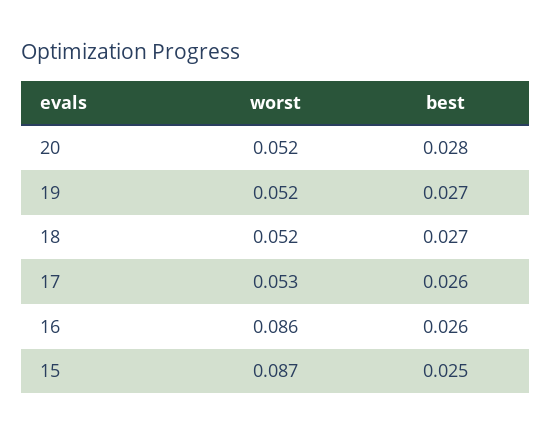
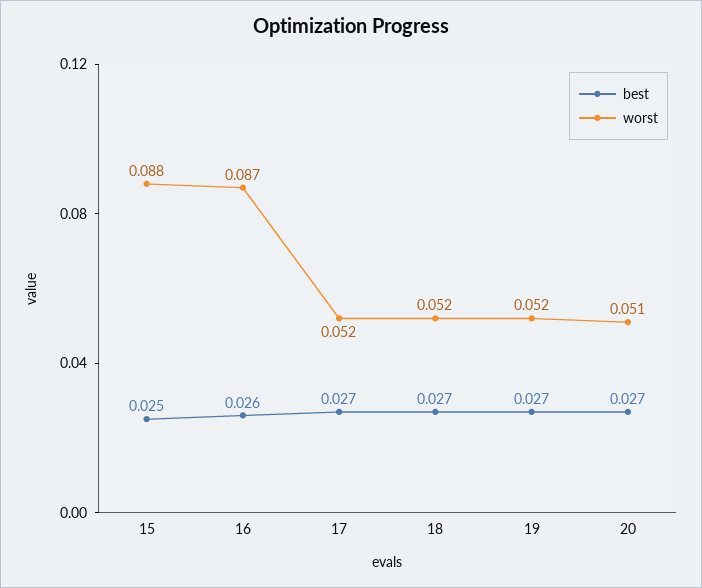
worst, 20: 0.052 -> 0.051
best, 20: 0.028 -> 0.027
worst, 17: 0.053 -> 0.052
best, 17: 0.026 -> 0.027
worst, 16: 0.086 -> 0.087
worst, 15: 0.087 -> 0.088

